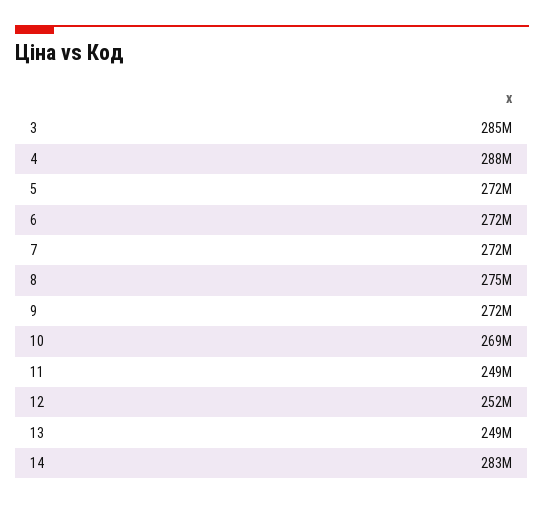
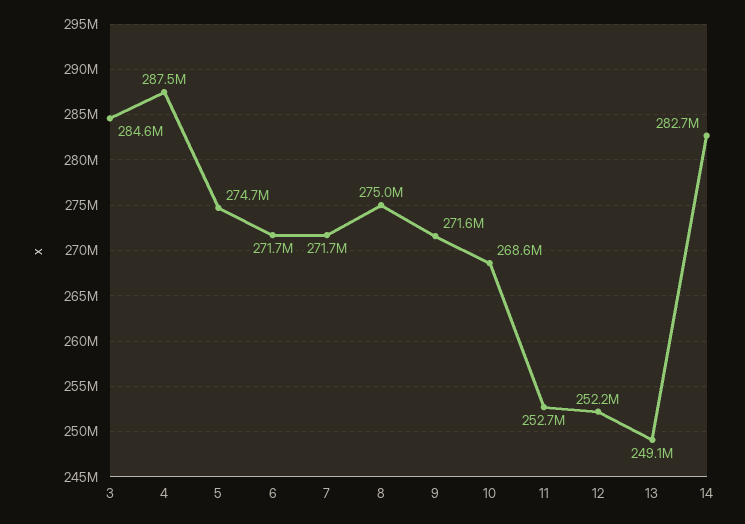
5: 272000000 -> 274700000
11: 249000000 -> 252700000

